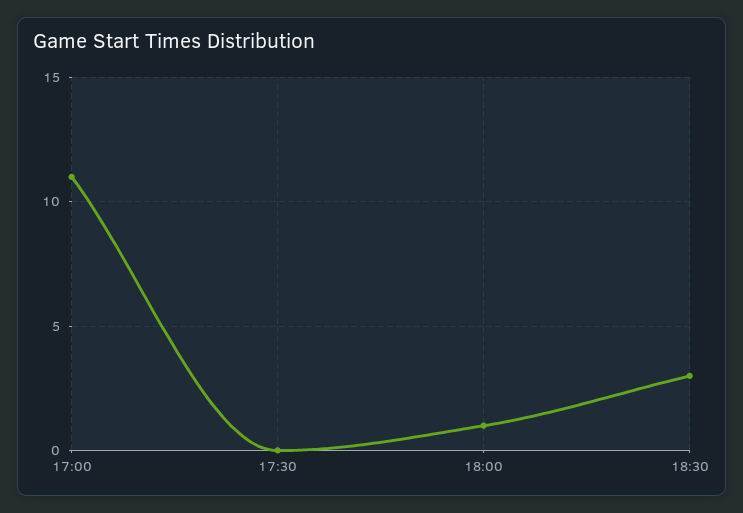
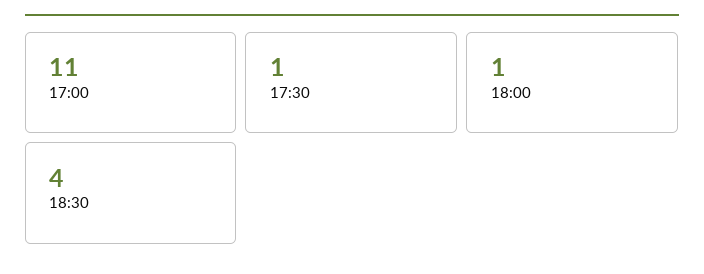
17:30: 0 -> 1
18:30: 3 -> 4

